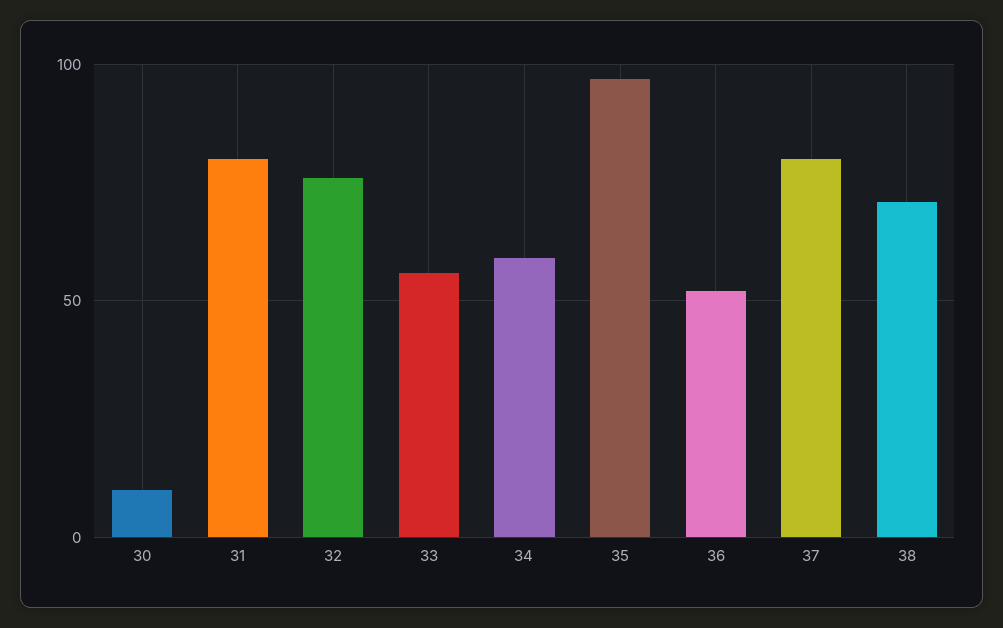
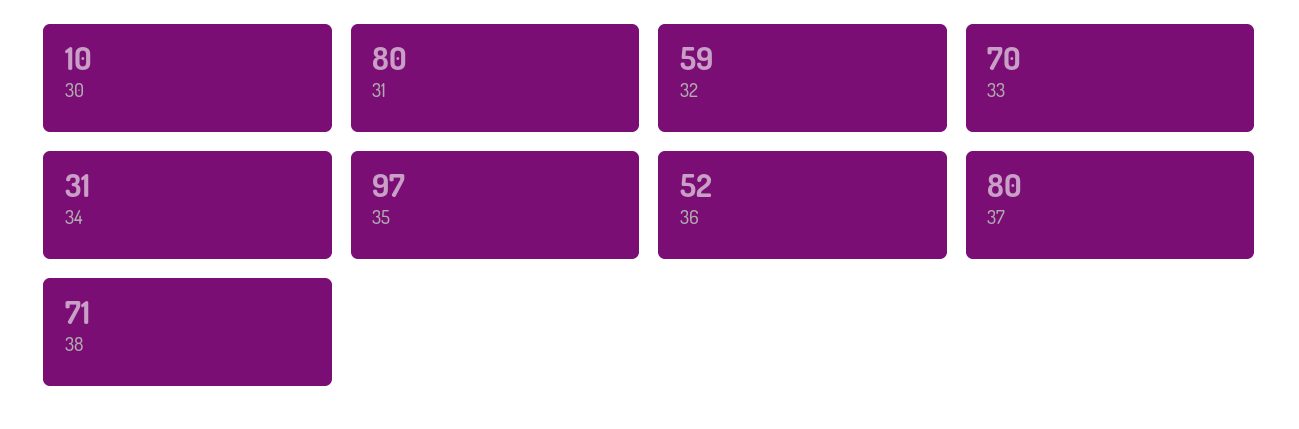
32: 75 -> 59
33: 55 -> 70
34: 60 -> 31

